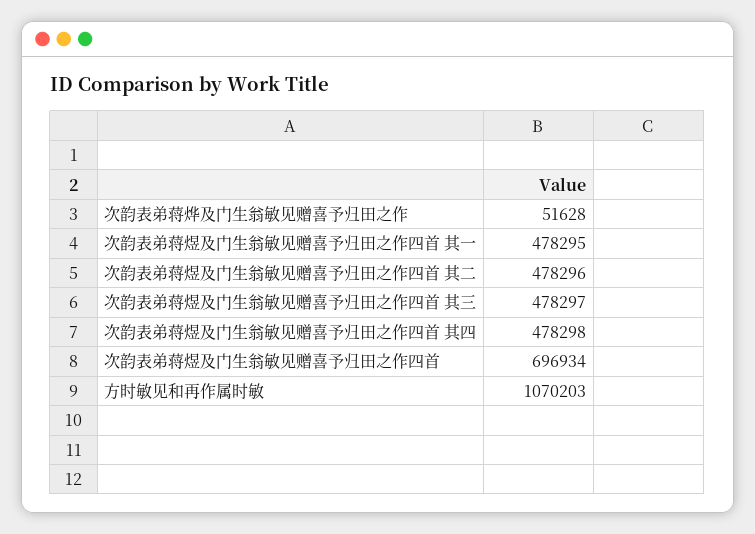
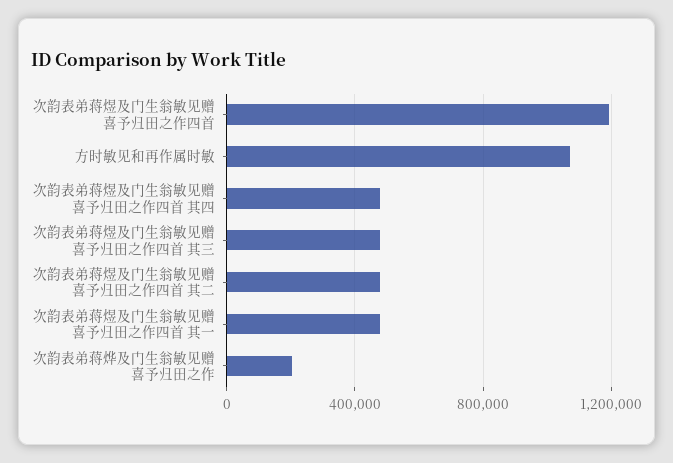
次韵表弟蒋烨及门生翁敏见赠喜予归田之作: 51628 -> 200000
次韵表弟蒋煜及门生翁敏见赠喜予归田之作四首: 696934 -> 1200000

